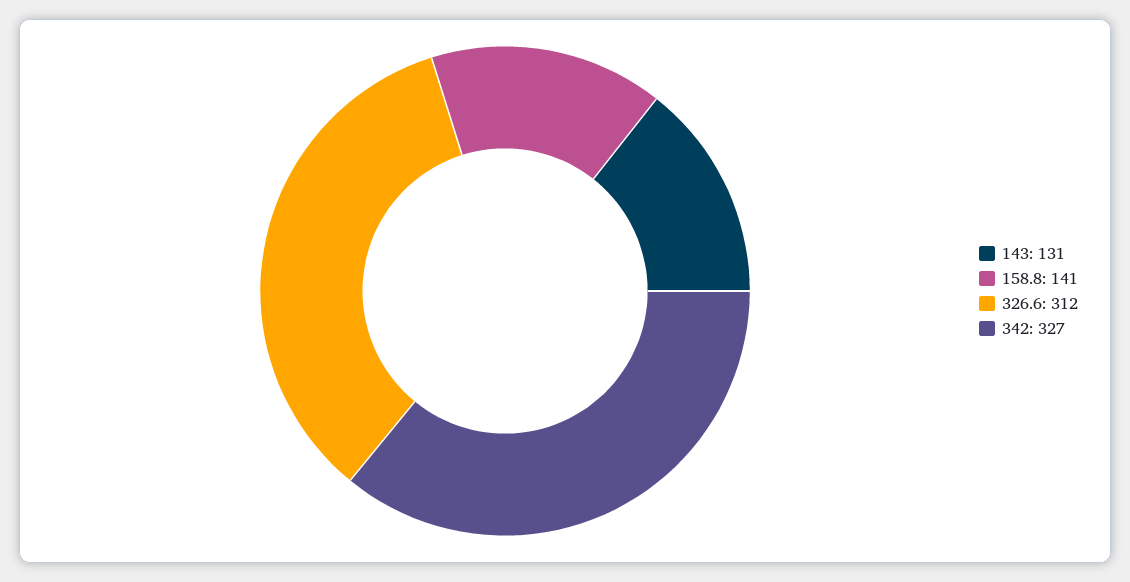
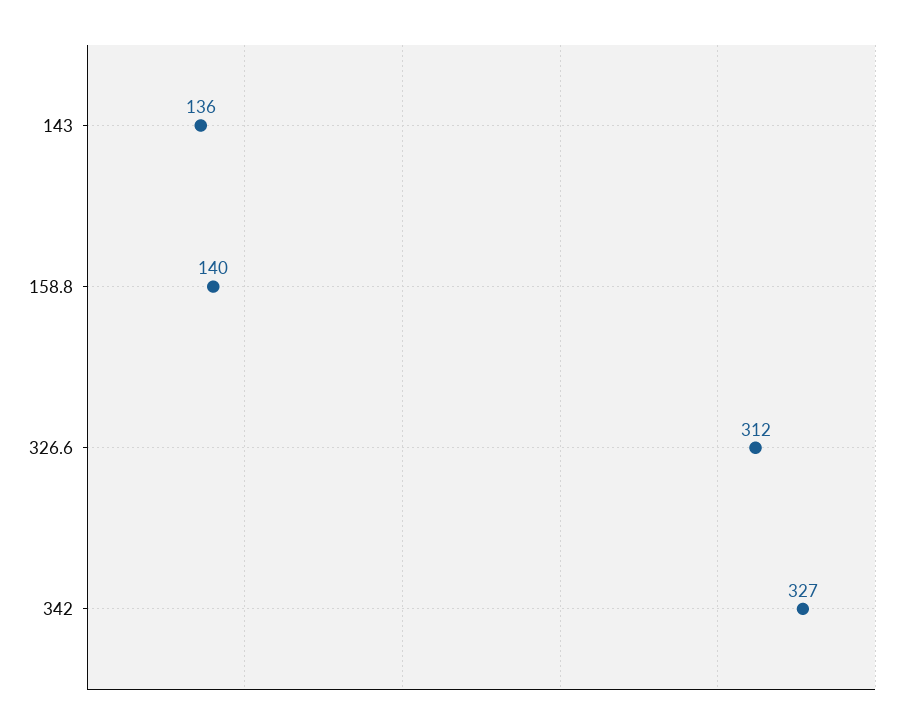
143: 131 -> 136
158.8: 141 -> 140

